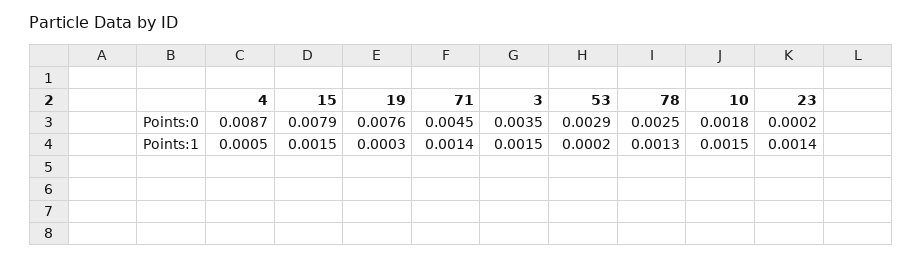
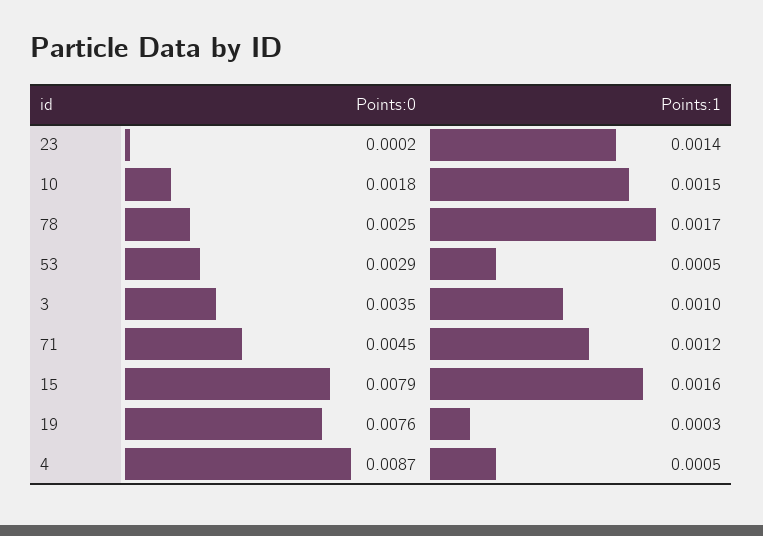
15, Points:1: 0.0015 -> 0.0016
71, Points:1: 0.0014 -> 0.0012
3, Points:1: 0.0015 -> 0.001
53, Points:1: 0.0002 -> 0.0005
78, Points:1: 0.0013 -> 0.0017

